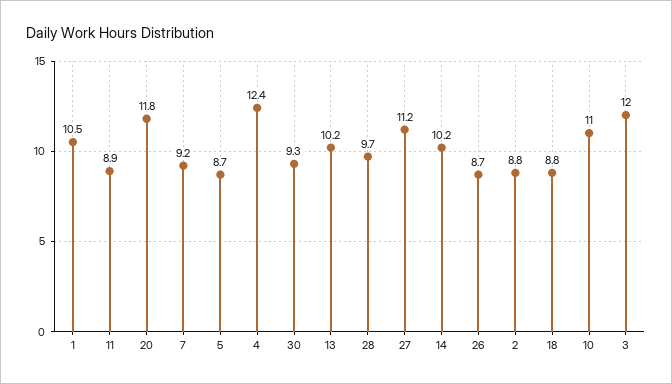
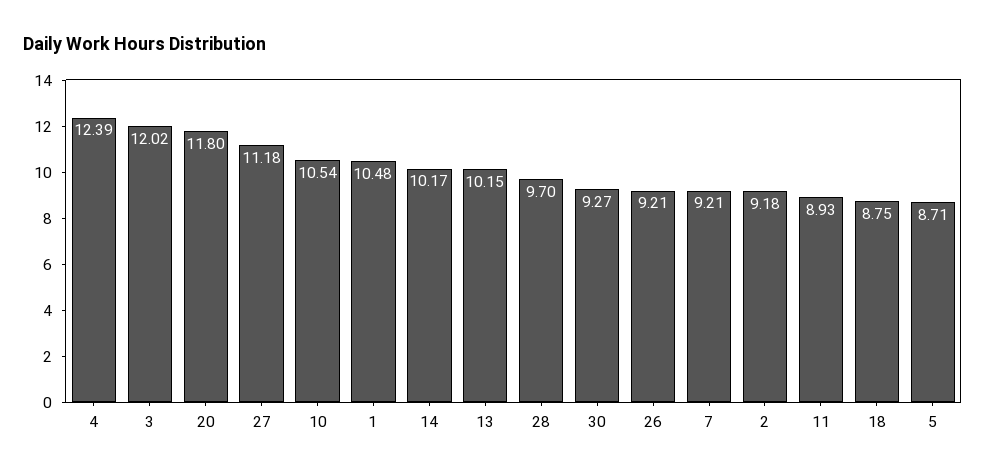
26: 8.7 -> 9.21
2: 8.8 -> 9.18
10: 11 -> 10.54

